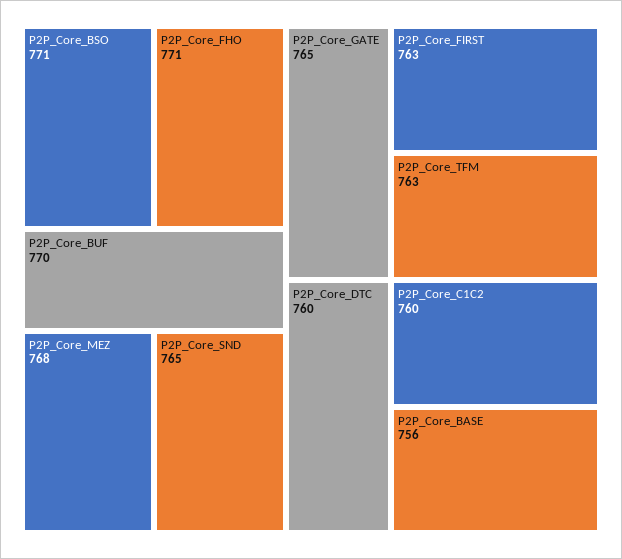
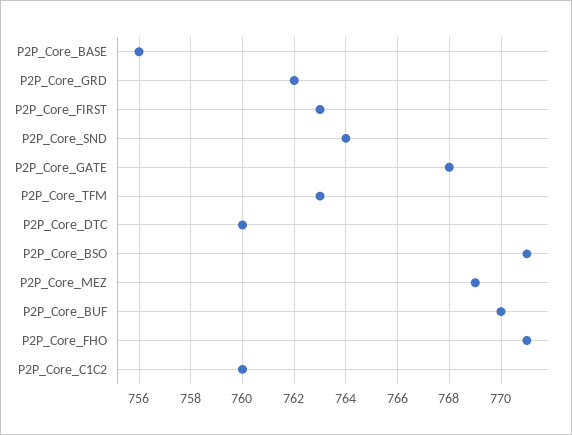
P2P_Core_MEZ: 768 -> 769
P2P_Core_SND: 765 -> 764
P2P_Core_GATE: 765 -> 768
P2P_Core_GRD: none -> 762

